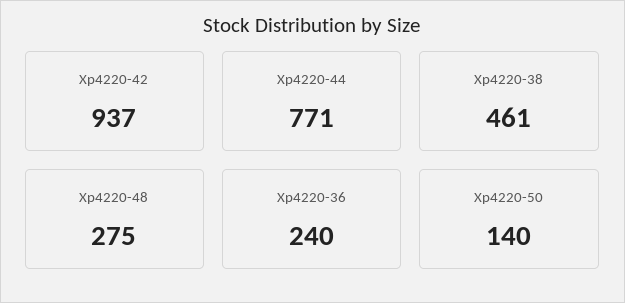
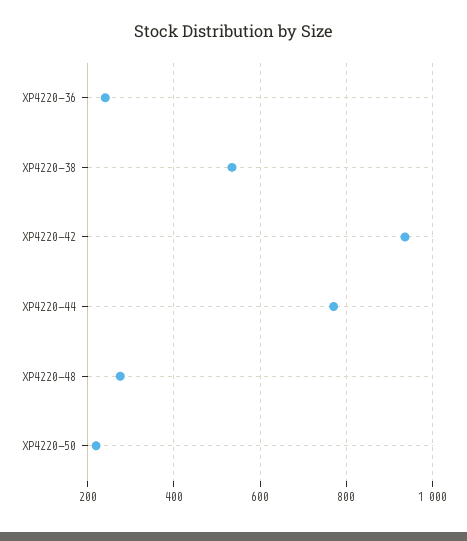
Xp4220-38: 461 -> 540
Xp4220-50: 140 -> 220

